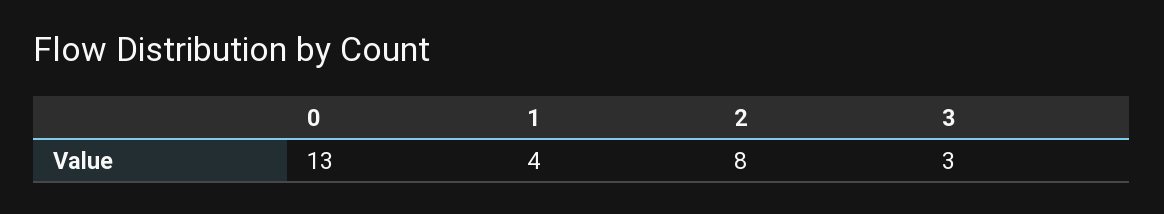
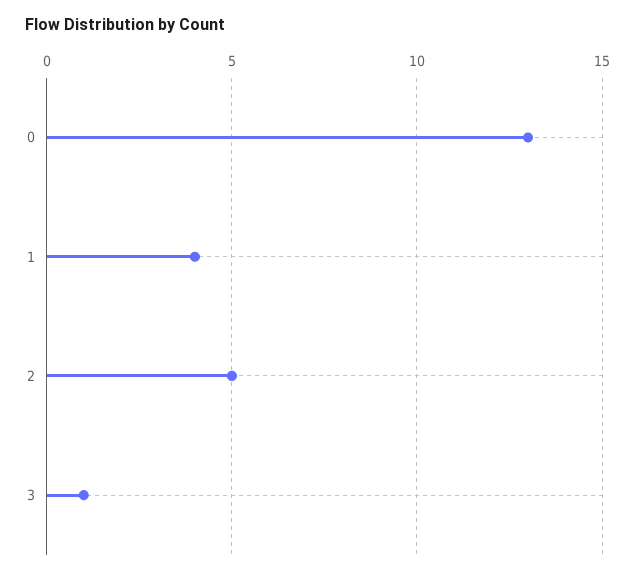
2: 8 -> 5
3: 3 -> 1

